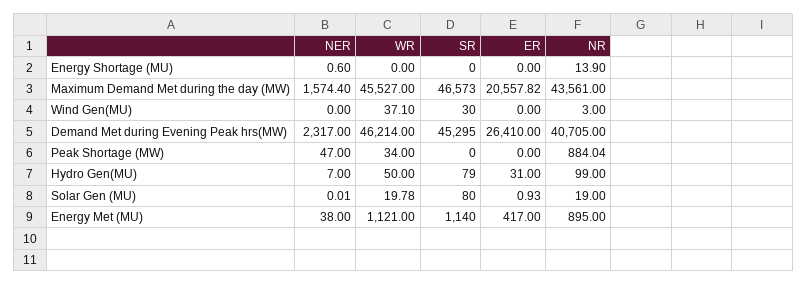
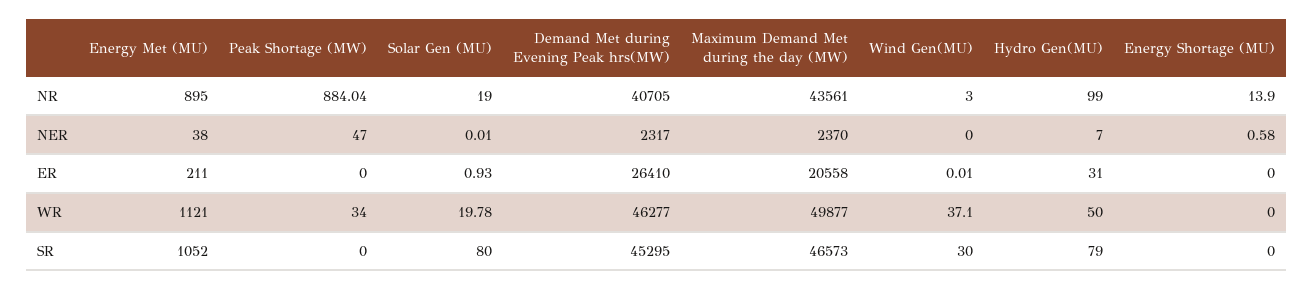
NER, Energy Shortage (MU): 0.6 -> 0.58
NER, Maximum Demand Met during the day (MW): 1574.4 -> 2370
WR, Maximum Demand Met during the day (MW): 45527 -> 49877
ER, Maximum Demand Met during the day (MW): 20557.82 -> 20558
ER, Wind Gen(MU): 0 -> 0.01
WR, Demand Met during Evening Peak hrs(MW): 46214 -> 46277
SR, Energy Met (MU): 1140 -> 1052
ER, Energy Met (MU): 417 -> 211

